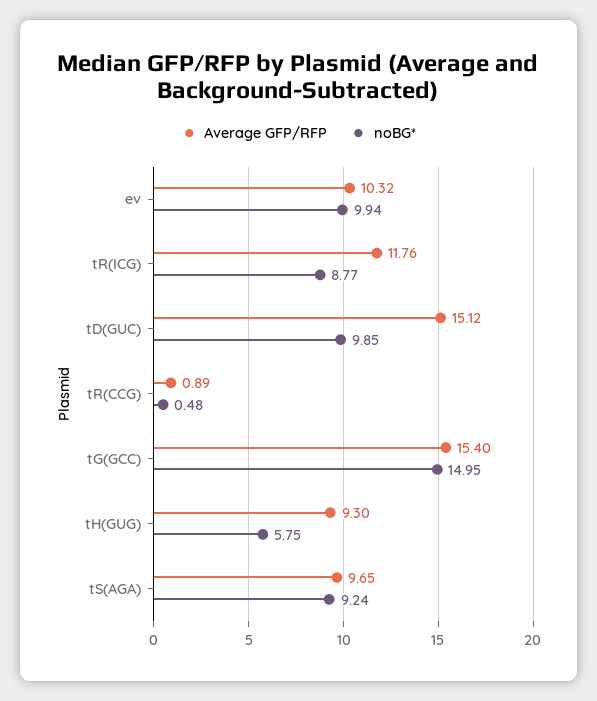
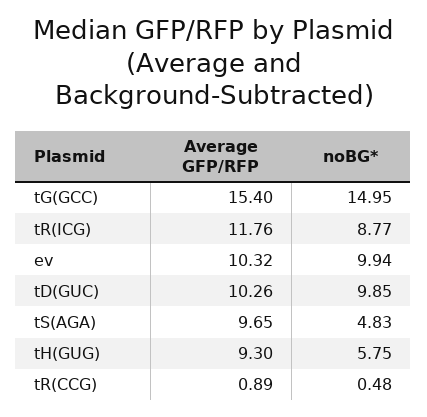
Average GFP/RFP, tD(GUC): 15.12 -> 10.26
noBG*, tS(AGA): 9.24 -> 4.83

